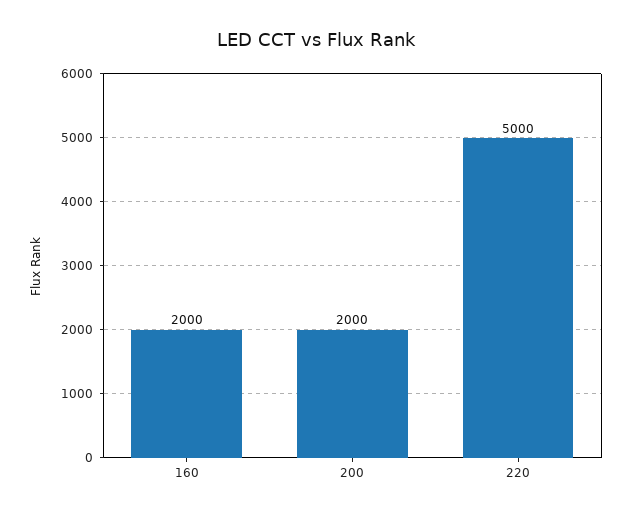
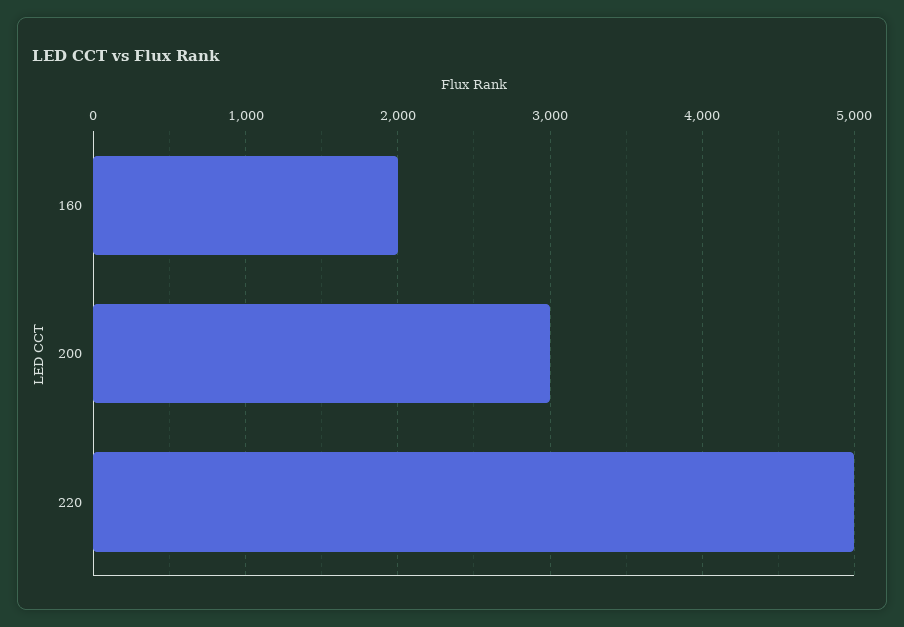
200: 2000 -> 3000

